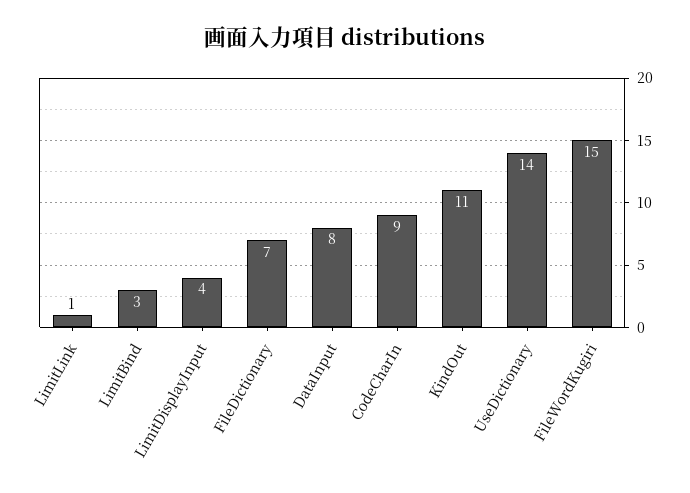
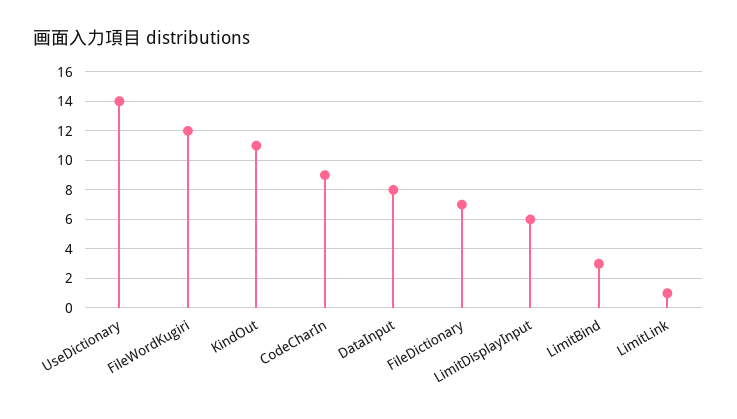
LimitDisplayInput: 4 -> 6
FileWordKugiri: 15 -> 12

